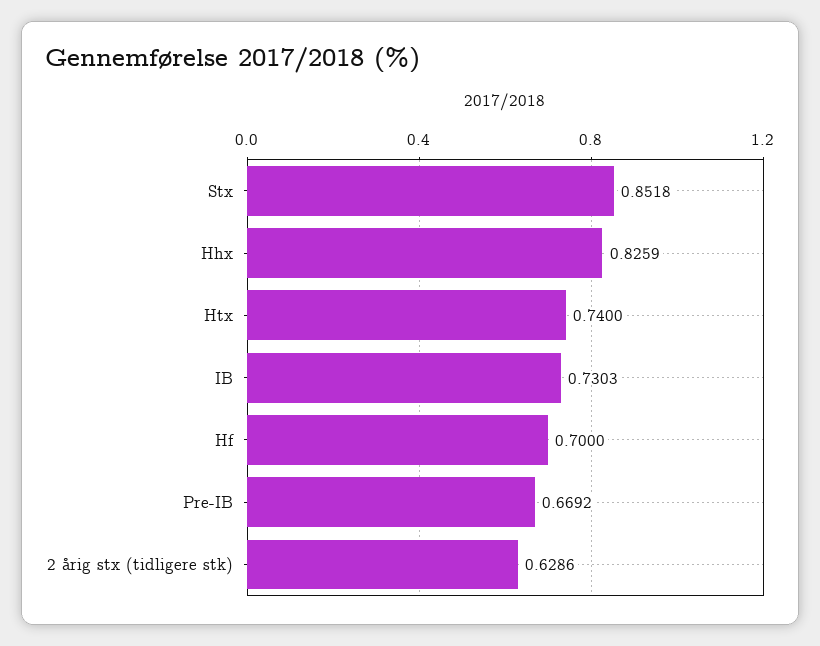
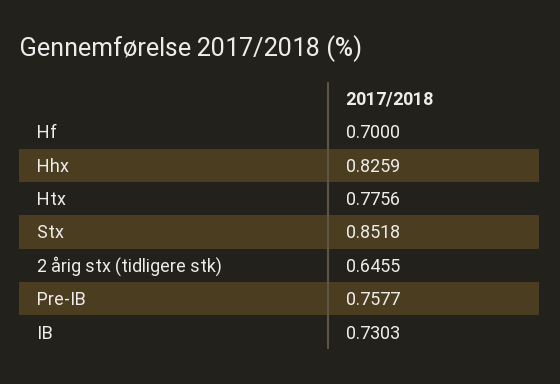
Htx: 0.74 -> 0.7756
Pre-IB: 0.6692 -> 0.7577
2 årig stx (tidligere stk): 0.6286 -> 0.6455

